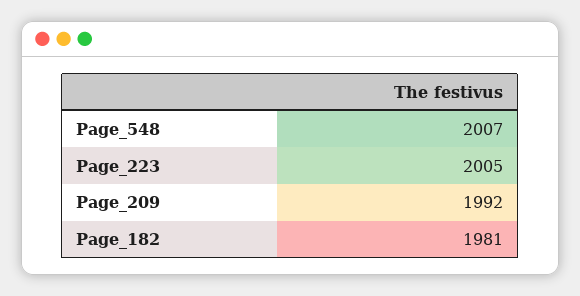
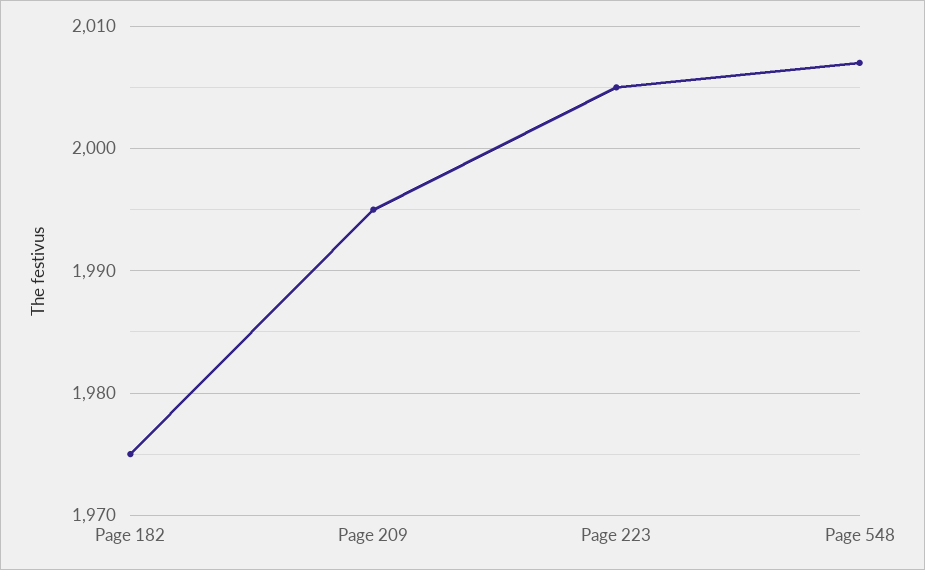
Page_209: 1992 -> 1995
Page_182: 1981 -> 1975

